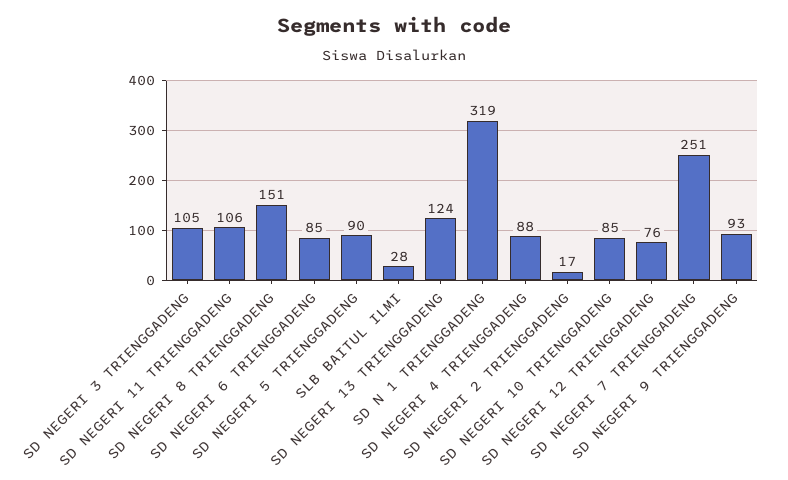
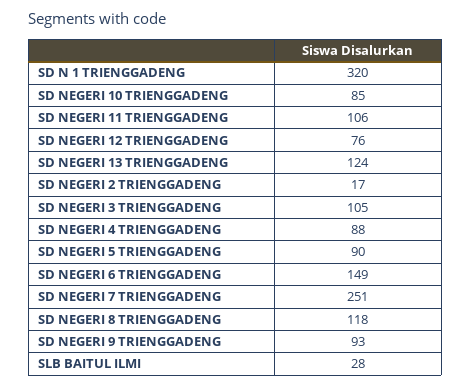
SD NEGERI 8 TRIENGGADENG: 151 -> 118
SD NEGERI 6 TRIENGGADENG: 85 -> 149
SD N 1 TRIENGGADENG: 319 -> 320

